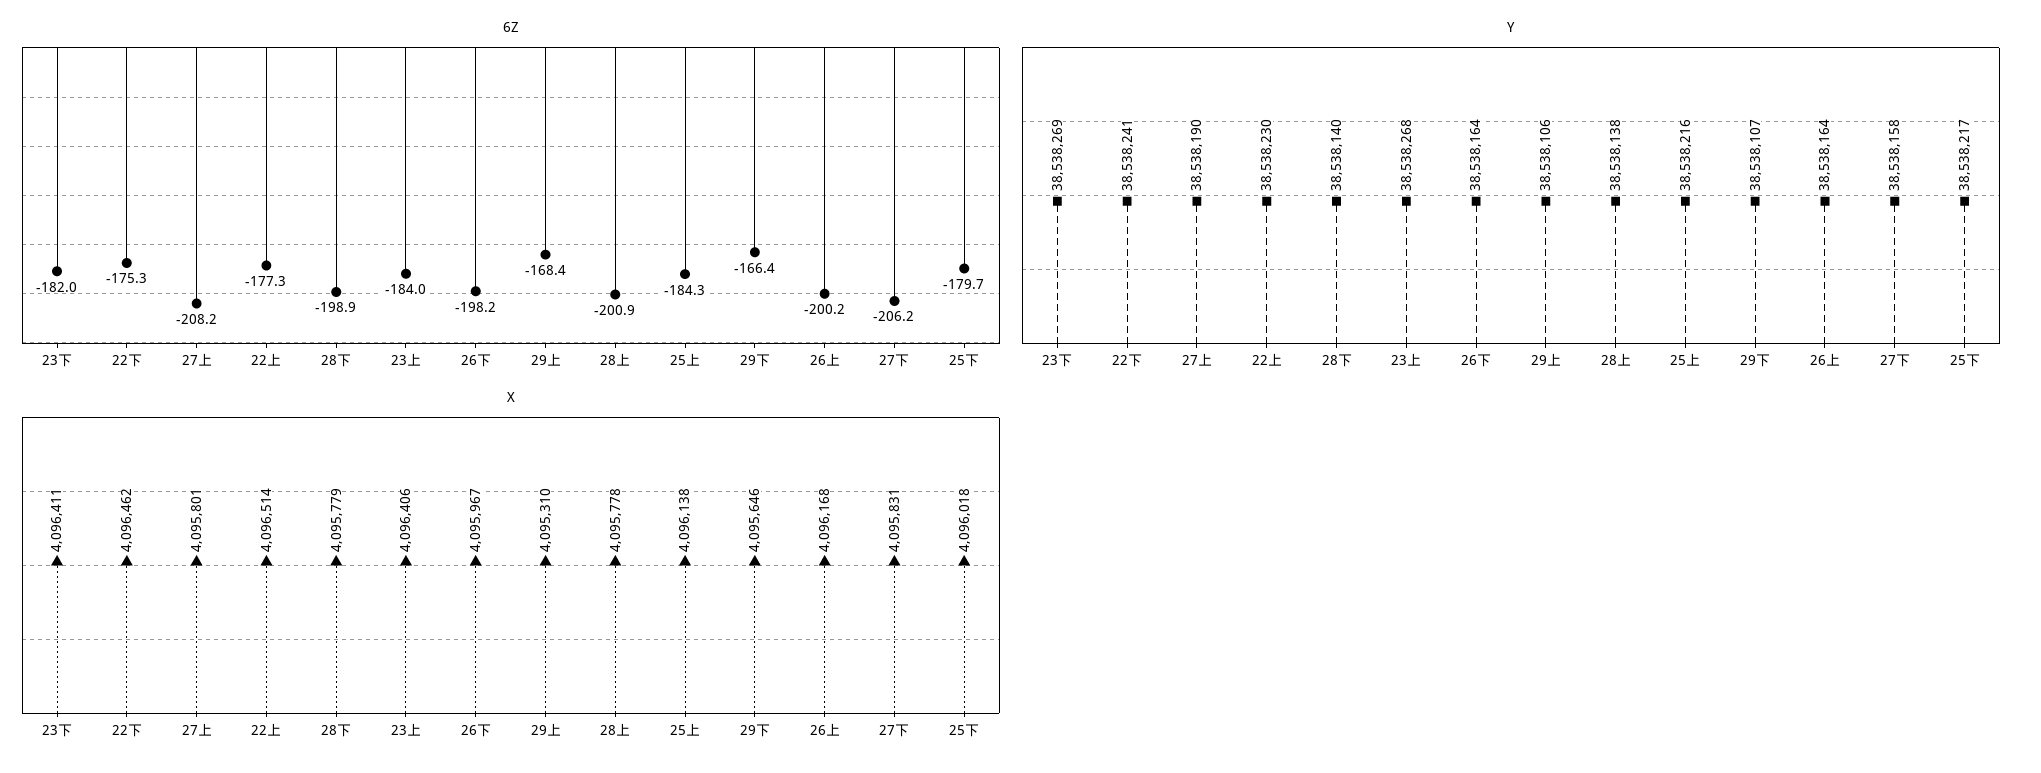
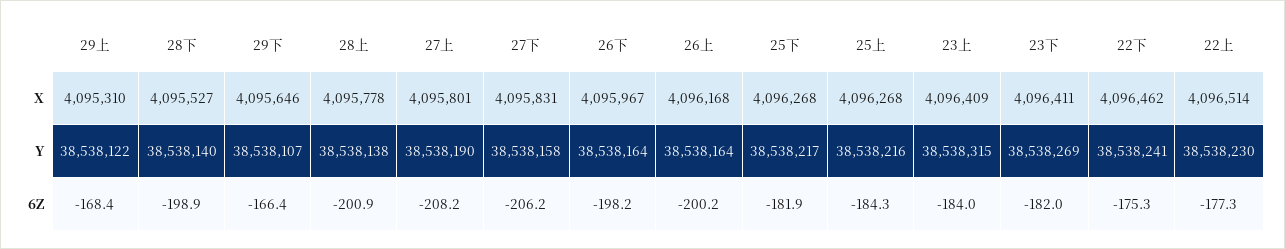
6Z, 25下: -179.7 -> -181.9
Y, 23上: 38538268 -> 38538315
Y, 29上: 38538106 -> 38538122
X, 28下: 4095779 -> 4095527
X, 23上: 4096406 -> 4096409
X, 25上: 4096138 -> 4096268
X, 25下: 4096018 -> 4096268

